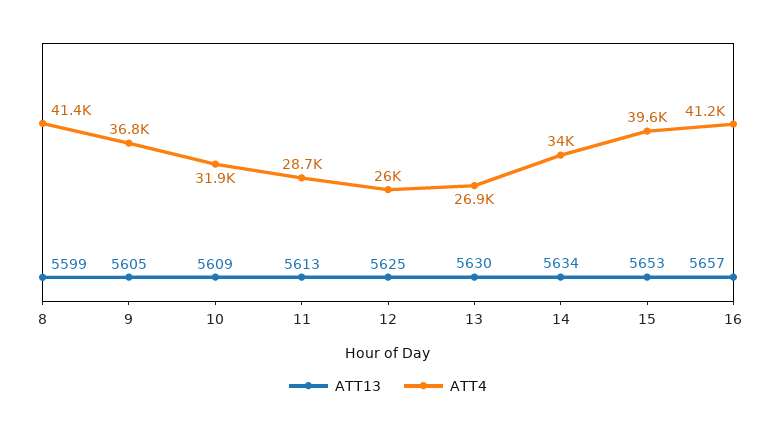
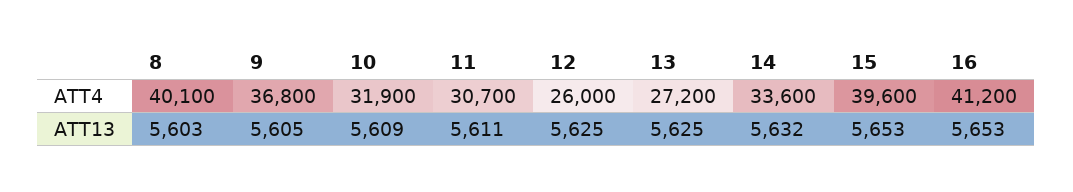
ATT13, 8: 5599 -> 5603
ATT4, 8: 41400 -> 40100
ATT13, 11: 5613 -> 5611
ATT4, 11: 28700 -> 30700
ATT13, 13: 5630 -> 5625
ATT4, 13: 26900 -> 27200
ATT13, 14: 5634 -> 5632
ATT4, 14: 34000 -> 33600
ATT13, 16: 5657 -> 5653

